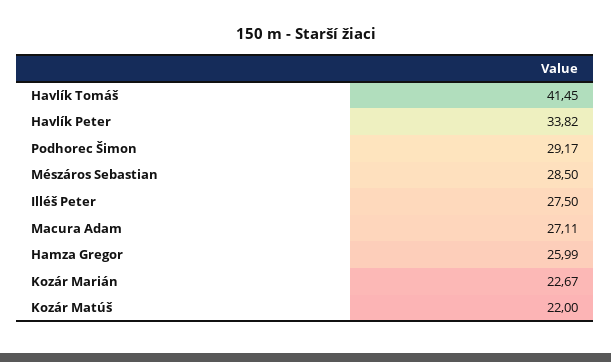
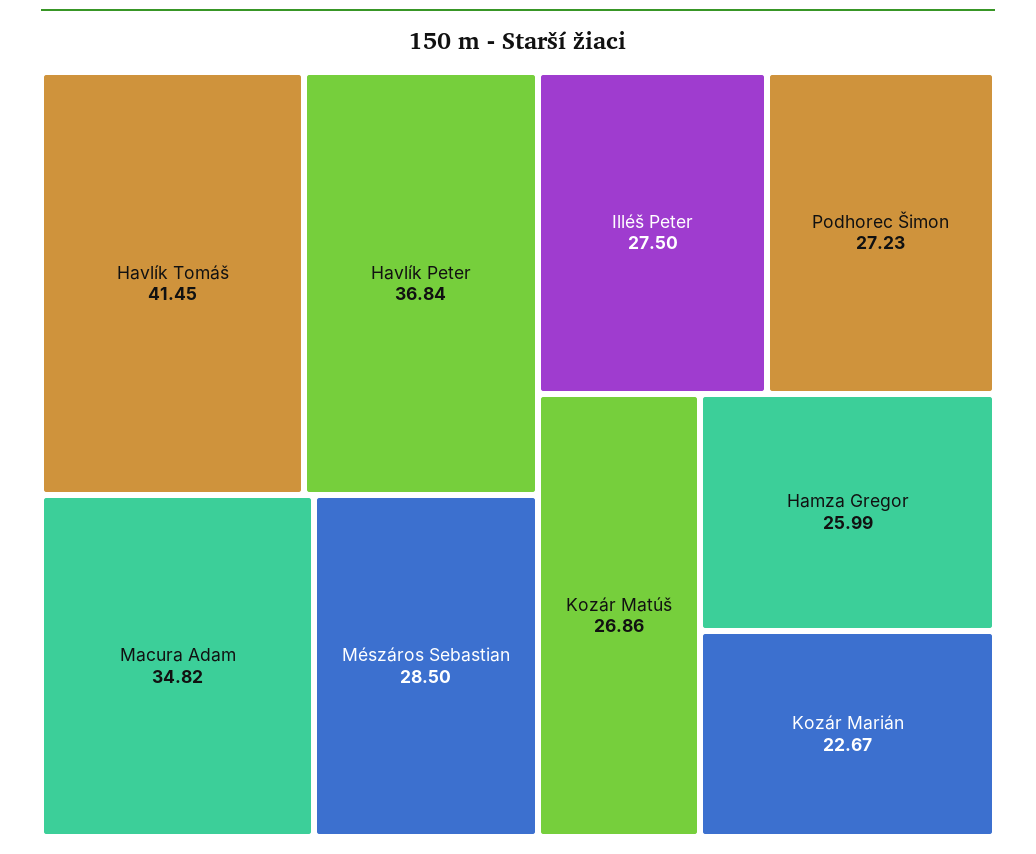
Havlík Peter: 33.82 -> 36.84
Podhorec Šimon: 29.17 -> 27.23
Macura Adam: 27.11 -> 34.82
Kozár Matúš: 22 -> 26.86

